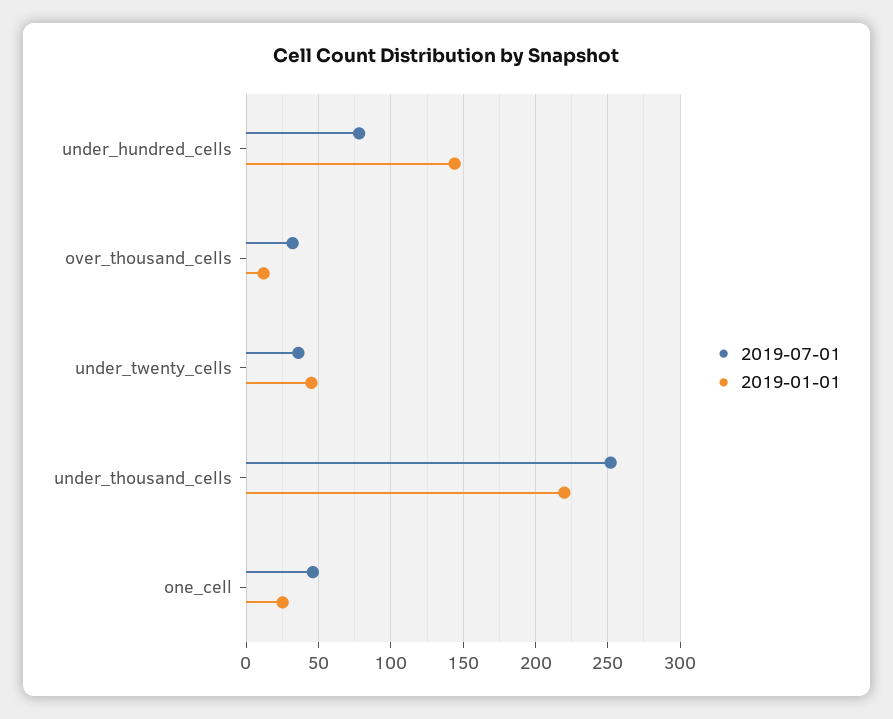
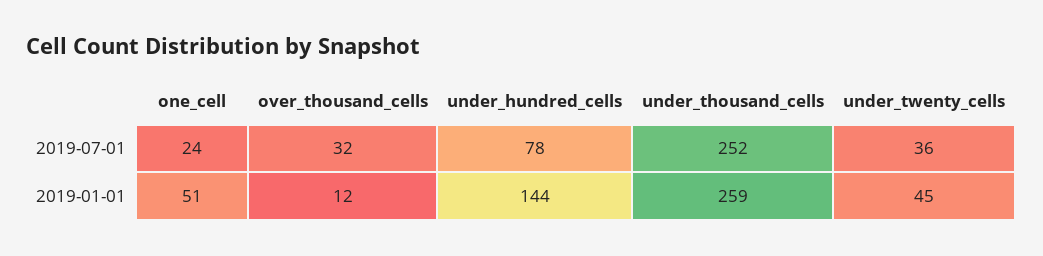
2019-01-01, under_thousand_cells: 220 -> 259
2019-07-01, one_cell: 45 -> 24
2019-01-01, one_cell: 25 -> 51

